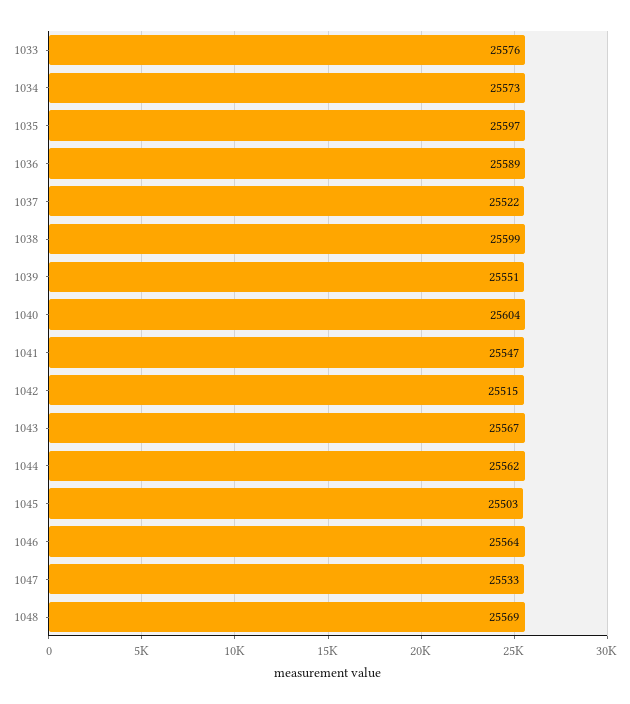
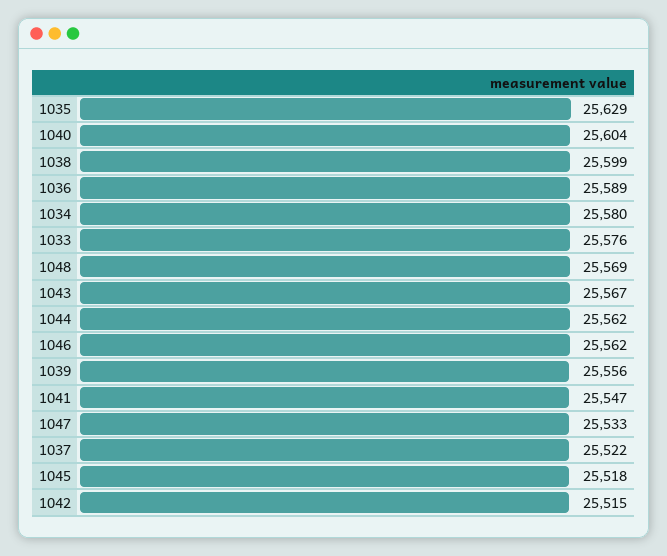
1034: 25573 -> 25580
1035: 25597 -> 25629
1039: 25551 -> 25556
1045: 25503 -> 25518
1046: 25564 -> 25562

